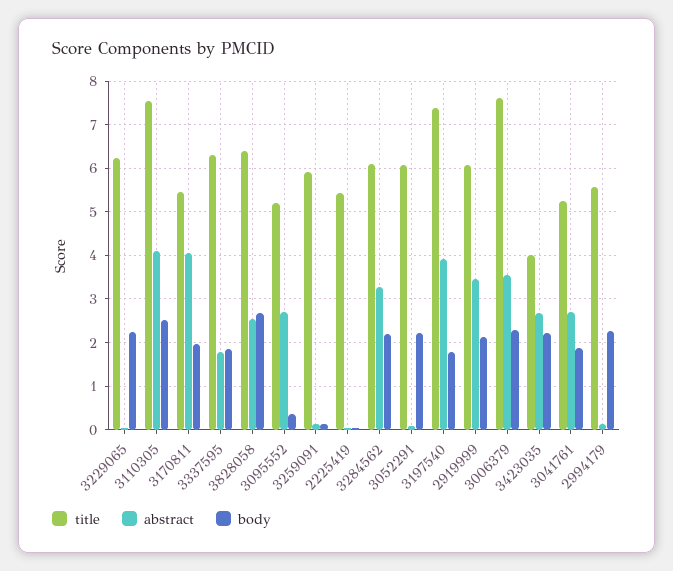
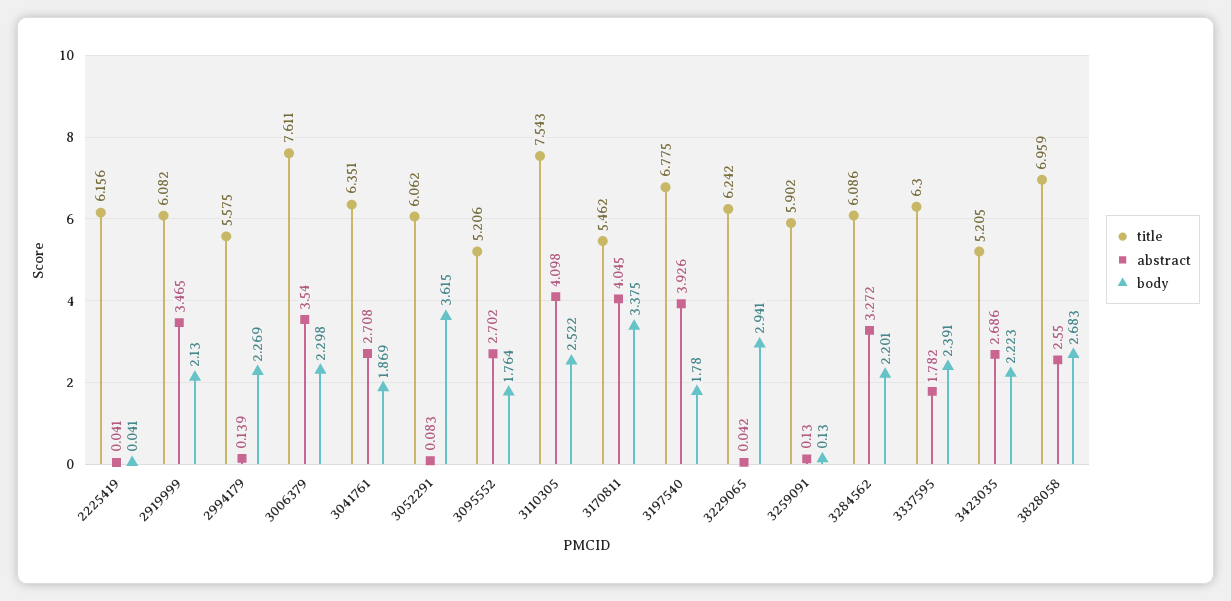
body, 3229065: 2.2 -> 2.941
body, 3170811: 2 -> 3.375
body, 3337595: 1.8 -> 2.391
title, 3828058: 6.4 -> 6.959
body, 3095552: 0.4 -> 1.764
title, 2225419: 5.4 -> 6.156
body, 3052291: 2.2 -> 3.615
title, 3197540: 7.4 -> 6.775
title, 3423035: 4 -> 5.205
title, 3041761: 5.2 -> 6.351

